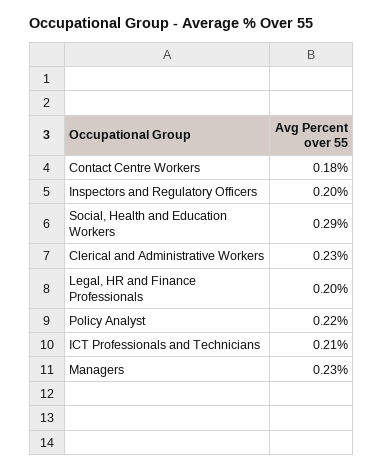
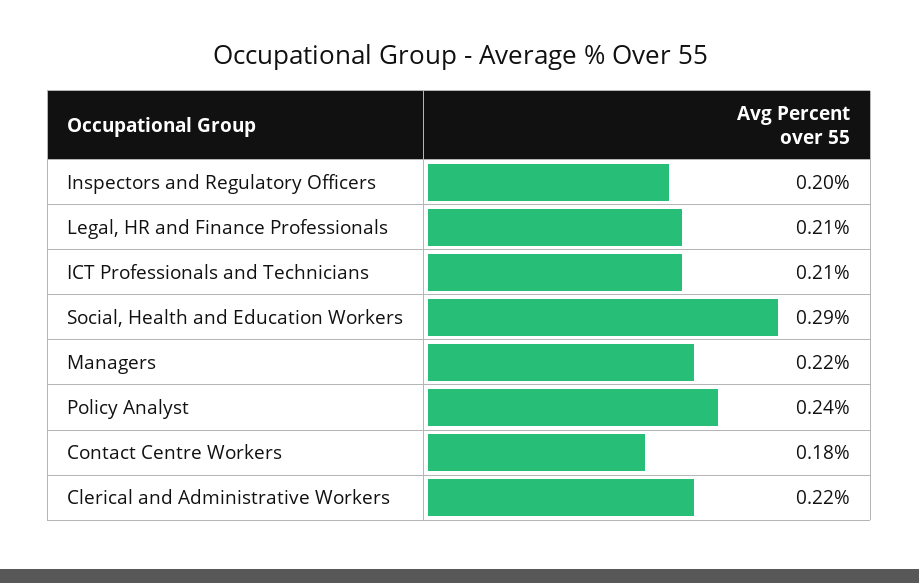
Clerical and Administrative Workers: 0.23 -> 0.22
Legal, HR and Finance Professionals: 0.2 -> 0.21
Policy Analyst: 0.22 -> 0.24
Managers: 0.23 -> 0.22

